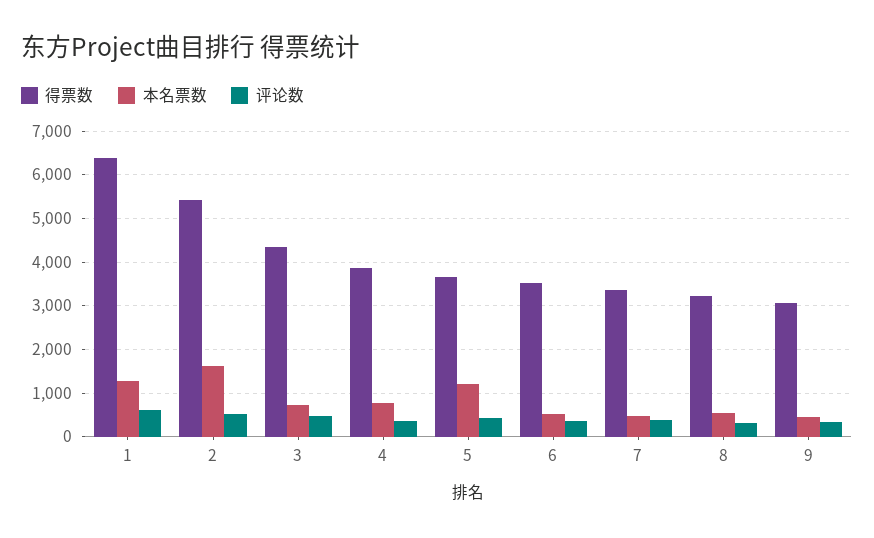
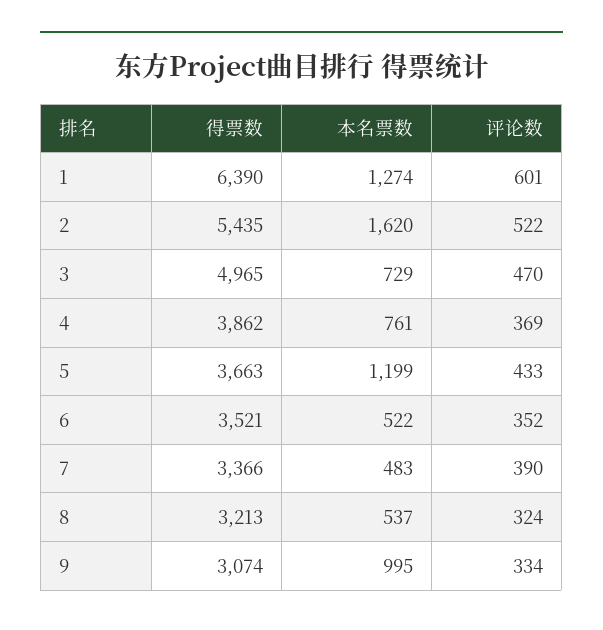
得票数, 3: 4400 -> 4965
本名票数, 9: 400 -> 995

